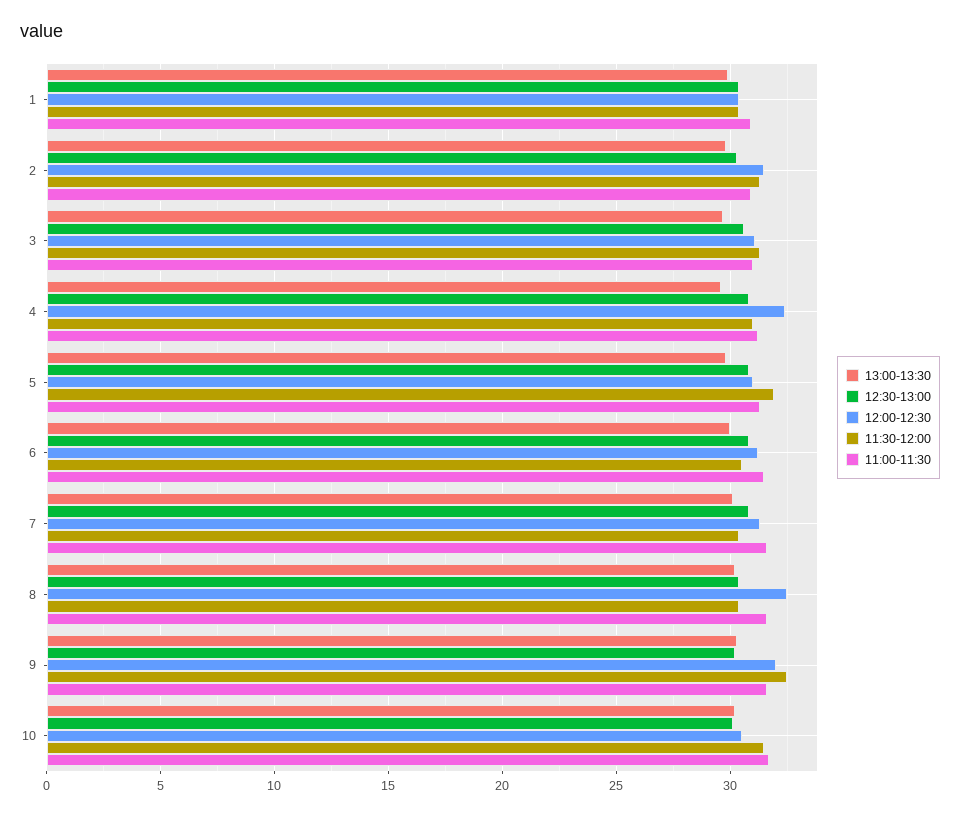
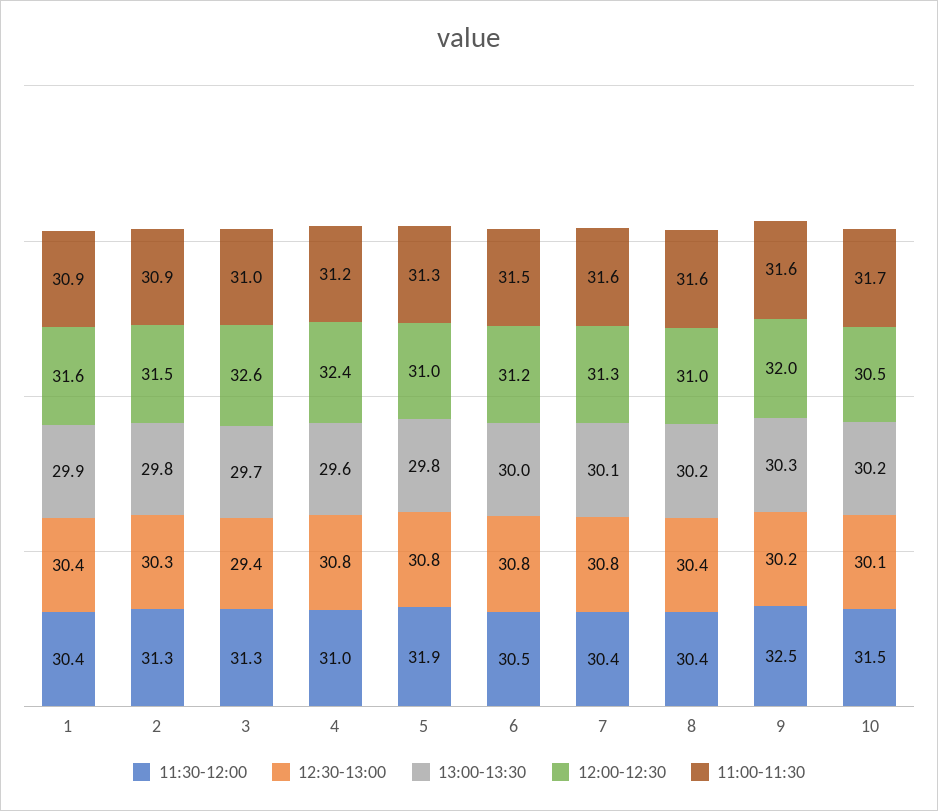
12:00-12:30, 1: 30.5 -> 31.6
12:30-13:00, 3: 30.5 -> 29.4
12:00-12:30, 3: 31 -> 32.6
12:00-12:30, 8: 32.5 -> 31

